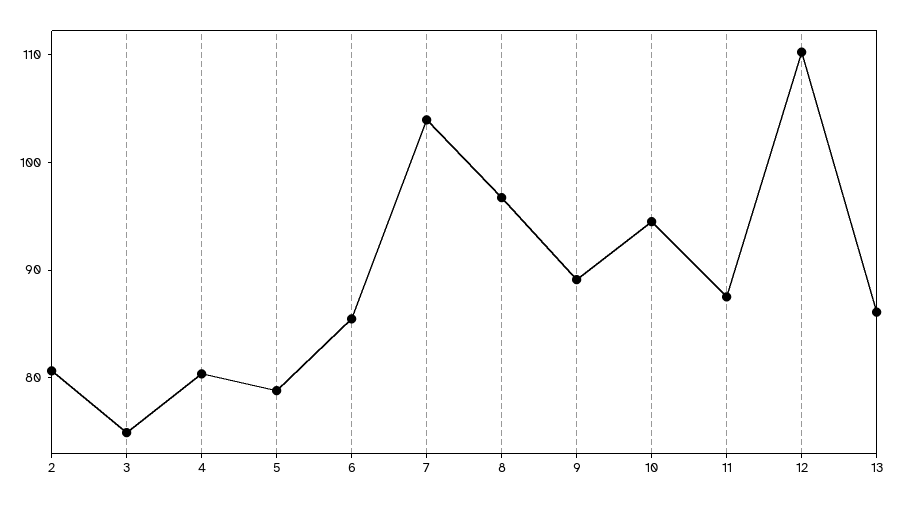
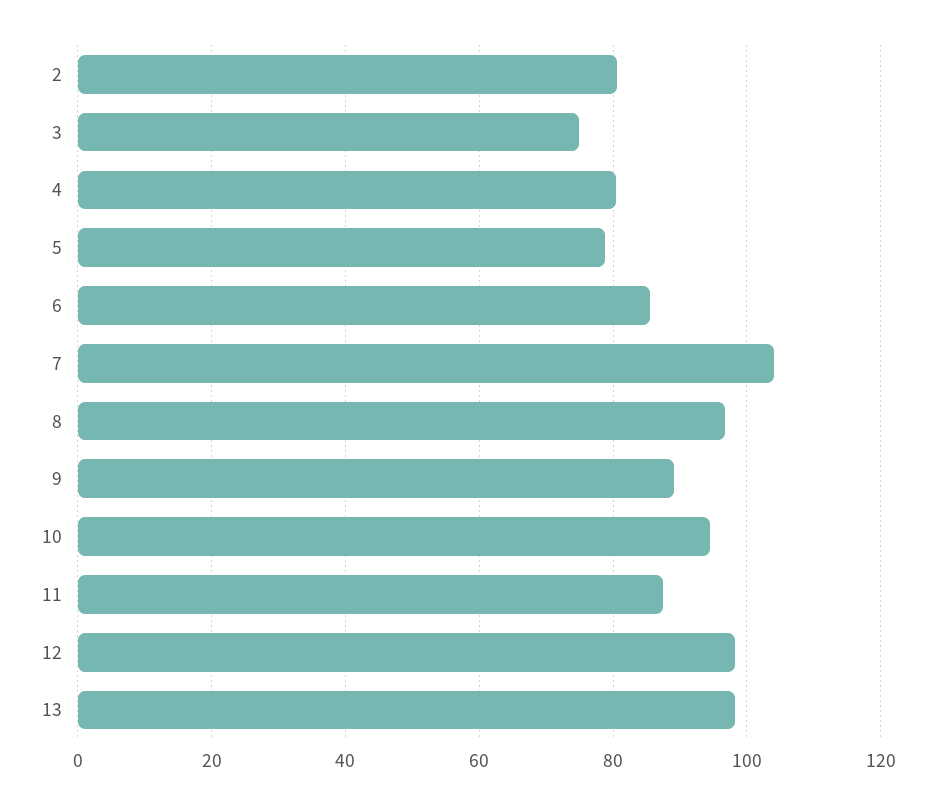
12: 110 -> 98
13: 86 -> 98

